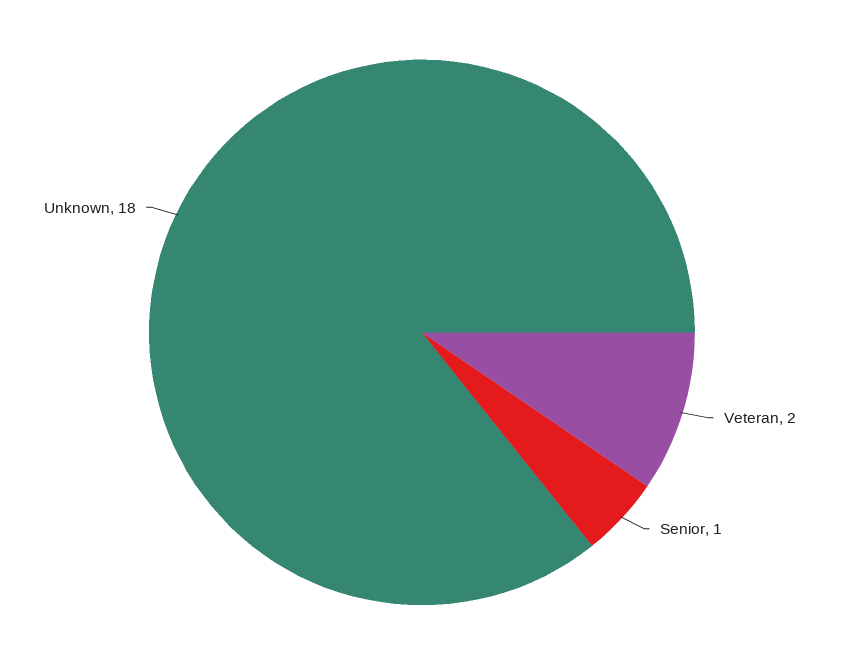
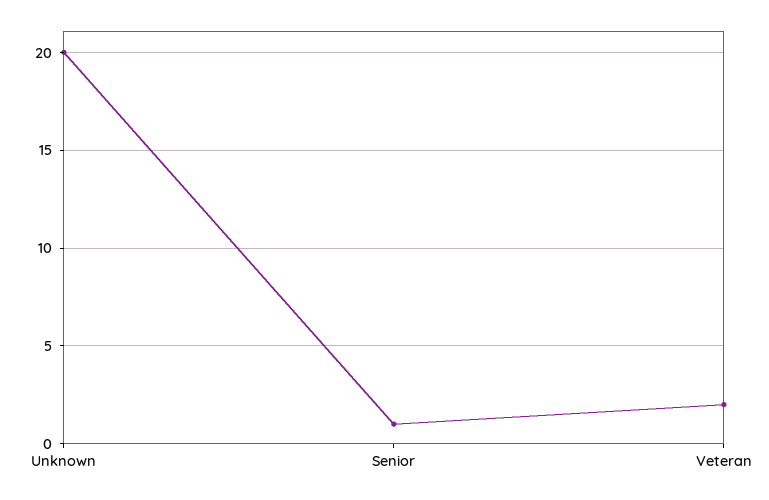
Unknown: 18 -> 20

